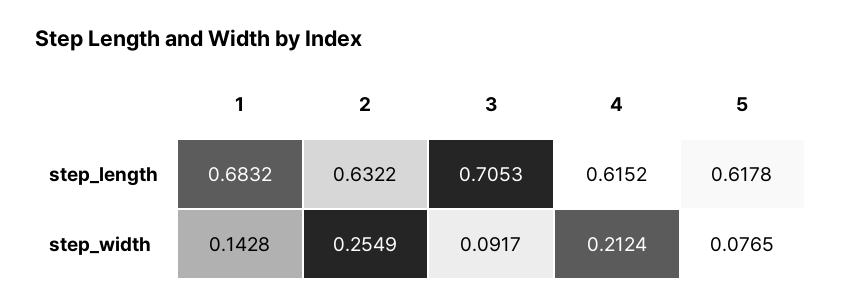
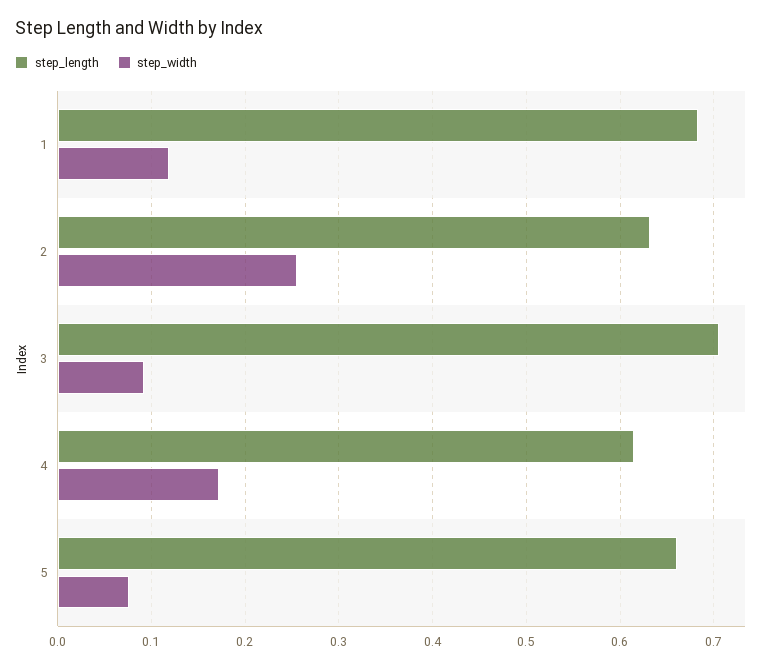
step_length, 5: 0.6178 -> 0.66
step_width, 1: 0.1428 -> 0.12
step_width, 4: 0.2124 -> 0.17

